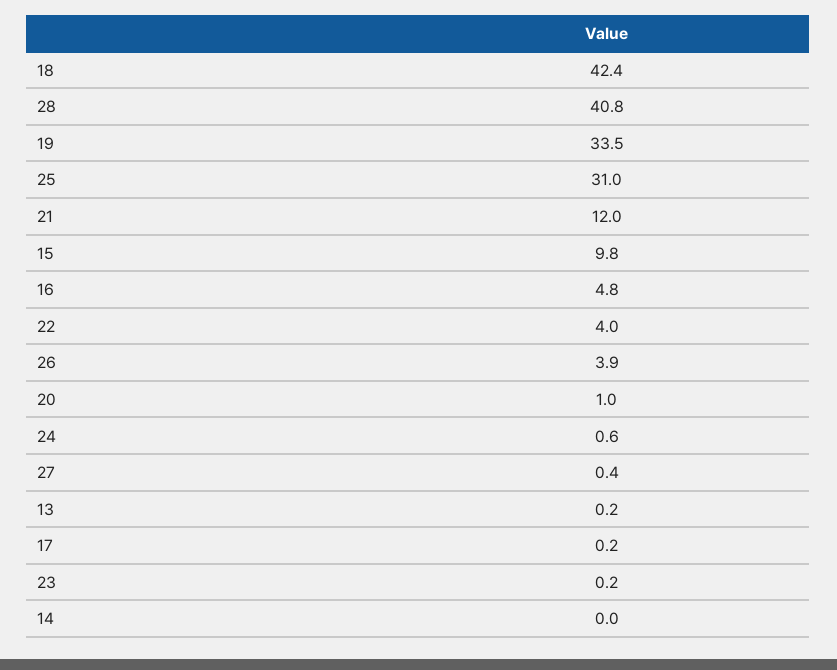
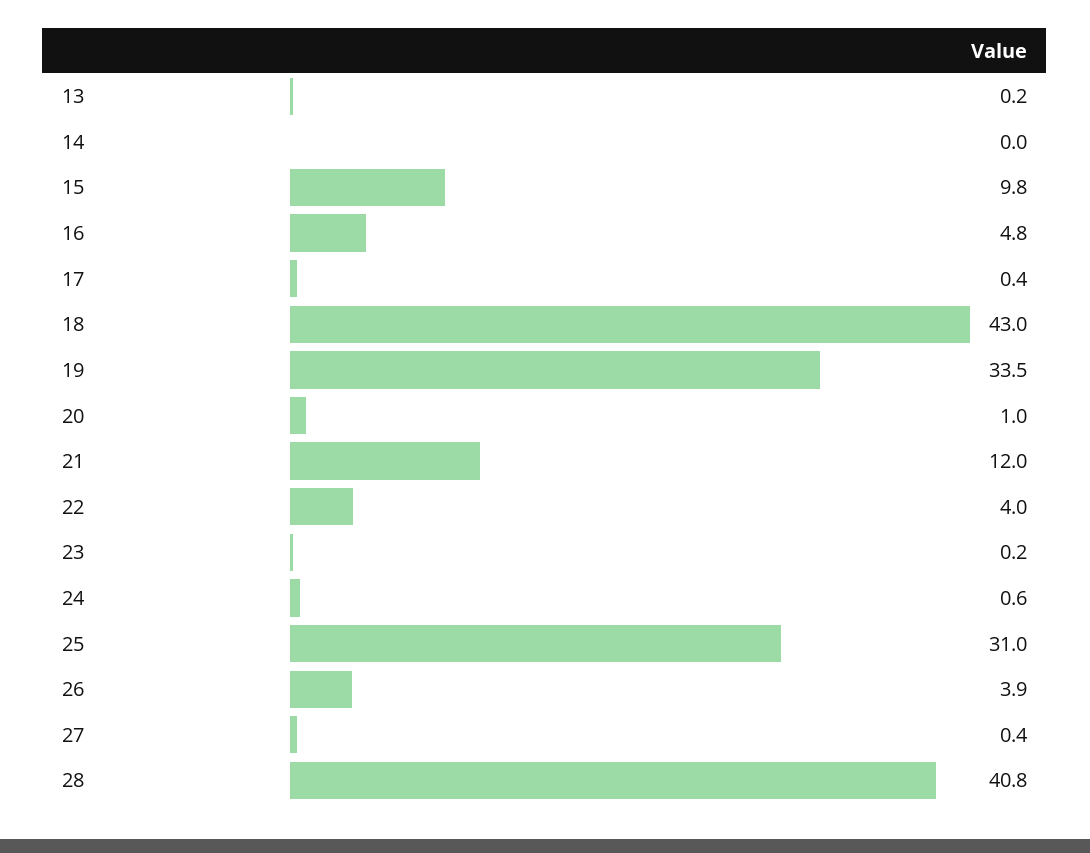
18: 42.4 -> 43
17: 0.2 -> 0.4

